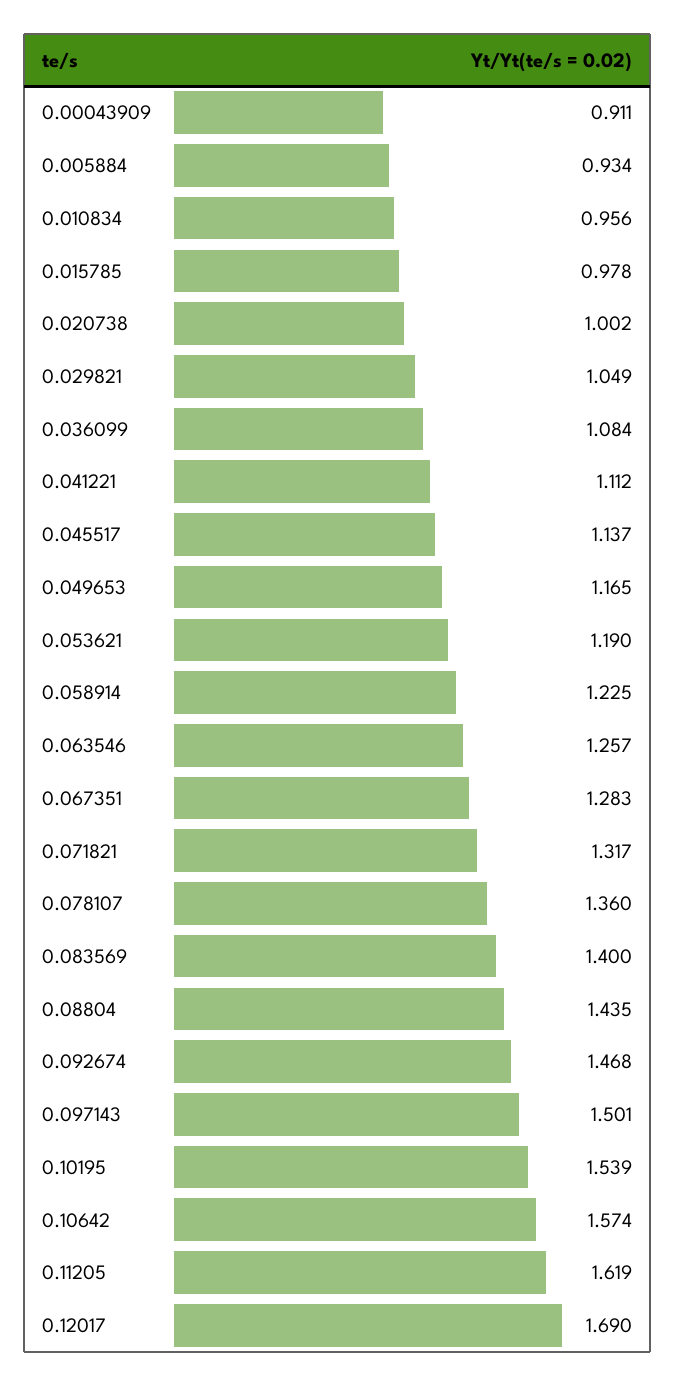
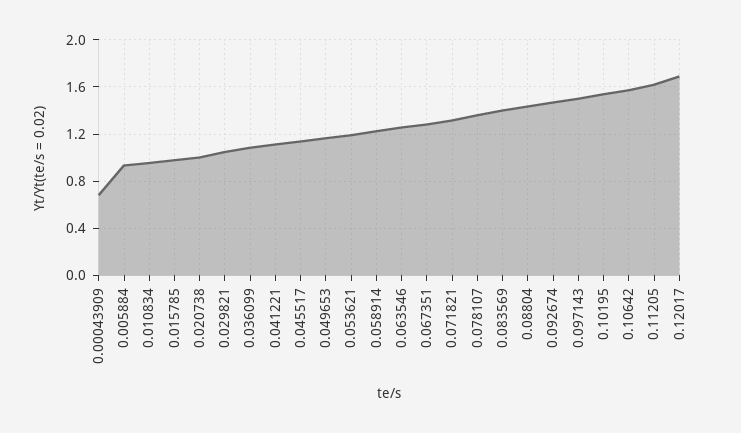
0.00043909: 0.911 -> 0.7

